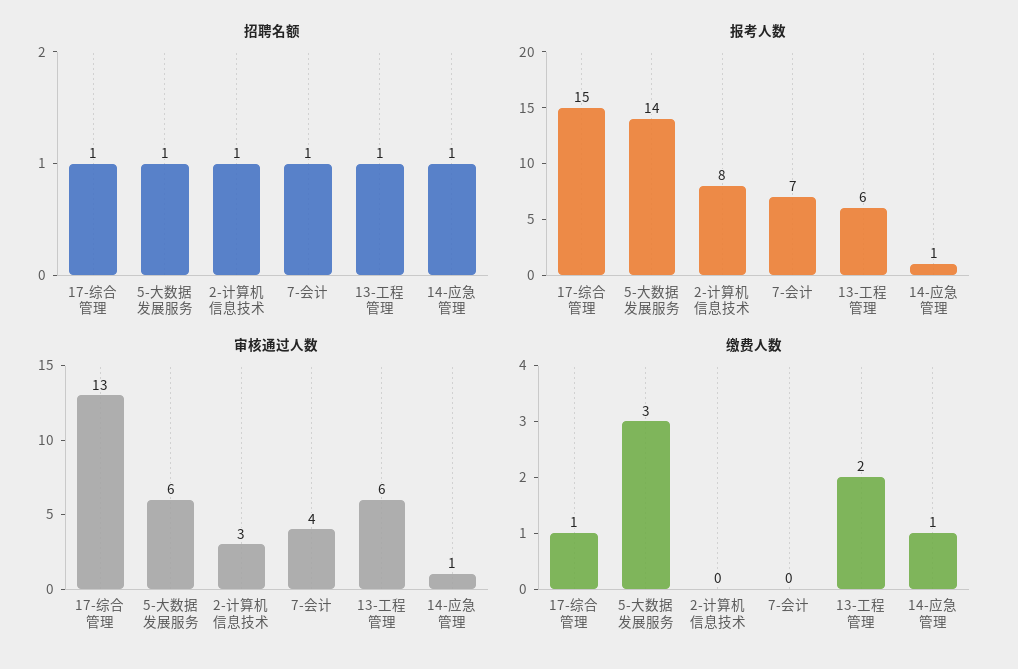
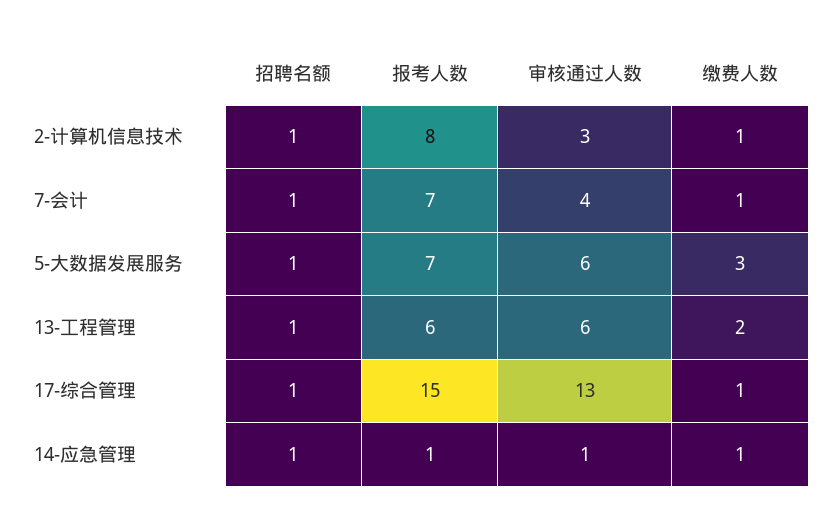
报考人数, 5-大数据发展服务: 14 -> 7
缴费人数, 2-计算机信息技术: 0 -> 1
缴费人数, 7-会计: 0 -> 1

